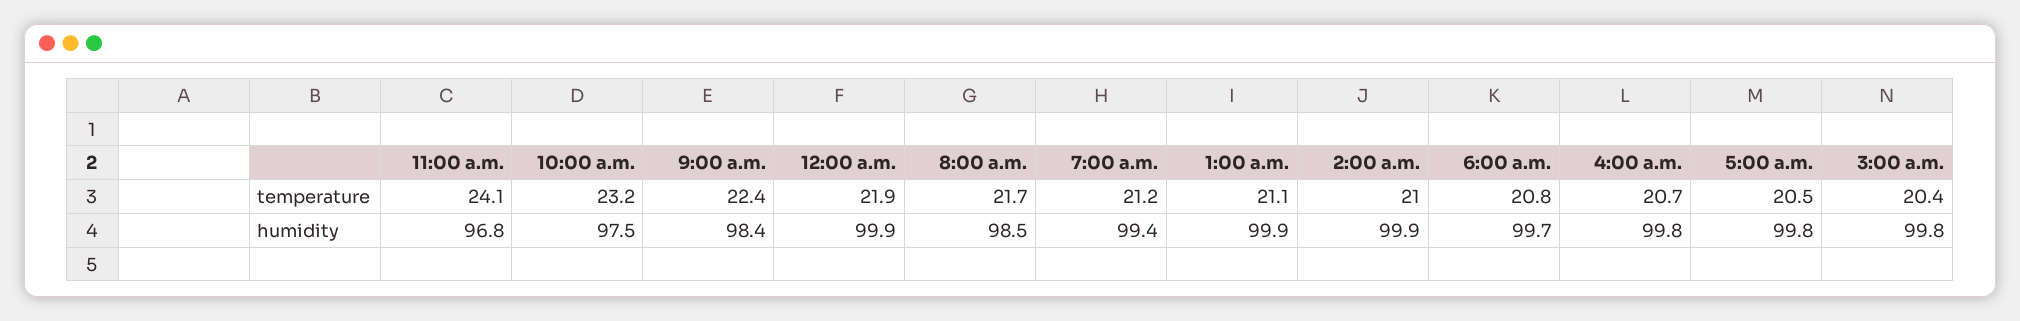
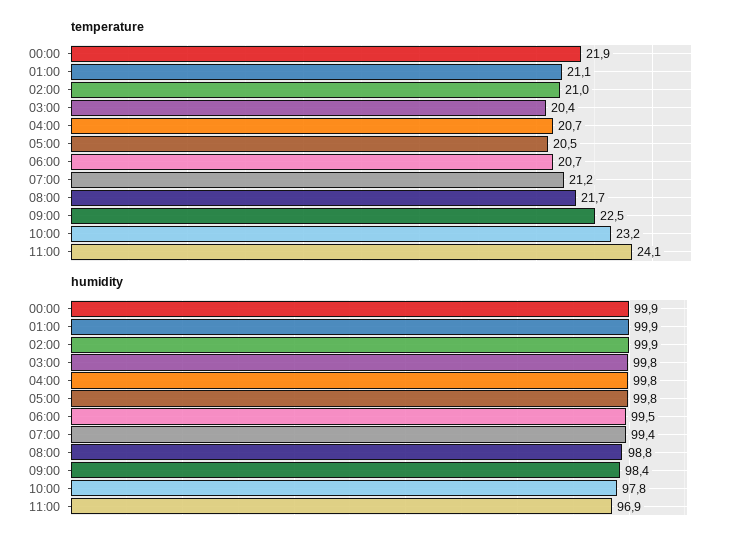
temperature, 9:00 a.m.: 22.4 -> 22.5
temperature, 6:00 a.m.: 20.8 -> 20.7
humidity, 11:00 a.m.: 96.8 -> 96.9
humidity, 10:00 a.m.: 97.5 -> 97.8
humidity, 8:00 a.m.: 98.5 -> 98.8
humidity, 6:00 a.m.: 99.7 -> 99.5

